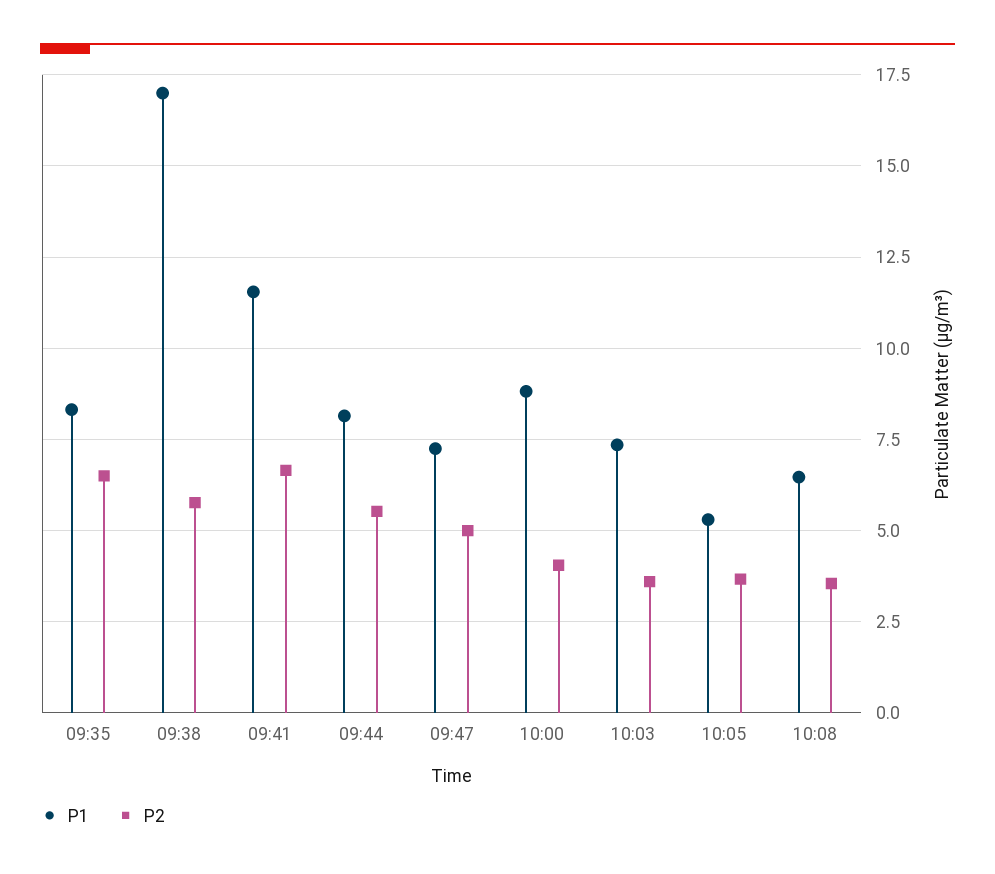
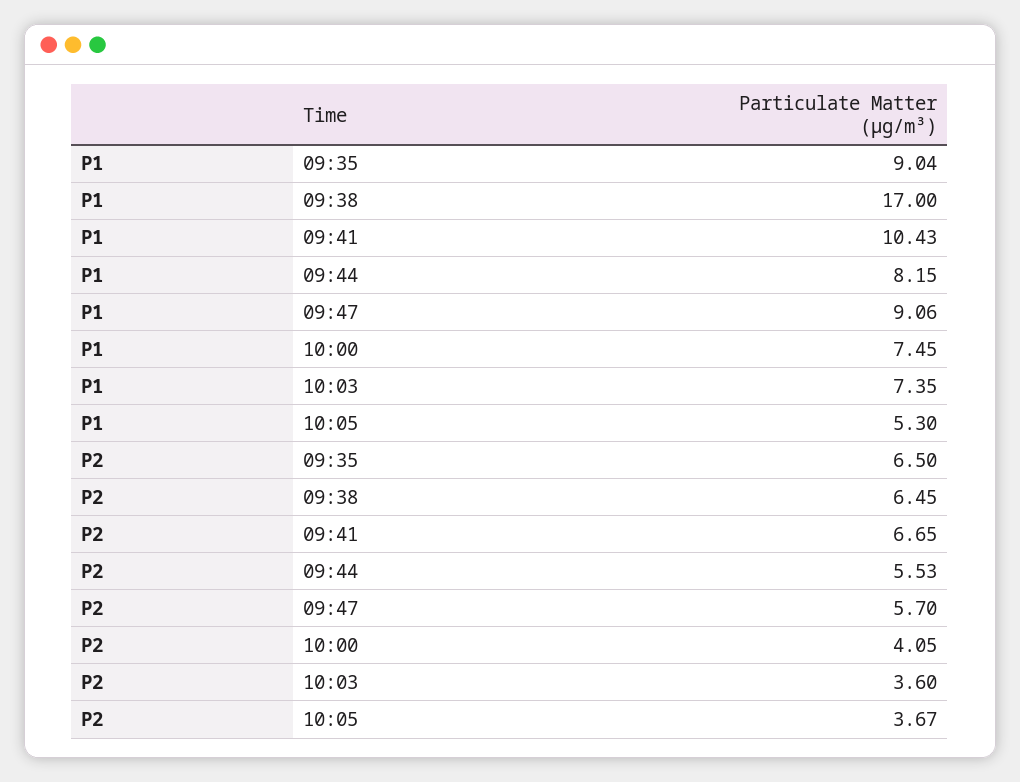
P1, 09:35: 8.25 -> 9.04
P2, 09:38: 5.75 -> 6.45
P1, 09:41: 11.5 -> 10.43
P1, 09:47: 7.25 -> 9.06
P2, 09:47: 5 -> 5.7
P1, 10:00: 8.75 -> 7.45
P1, 10:08: 6.5 -> none
P2, 10:08: 3.5 -> none

